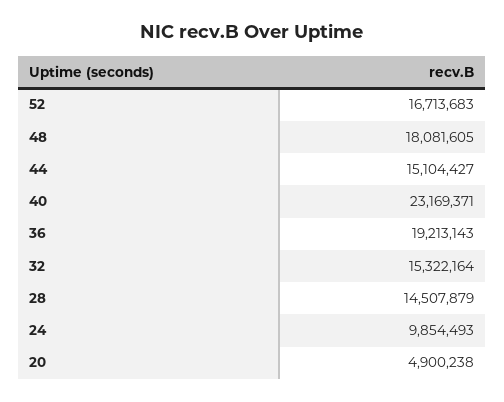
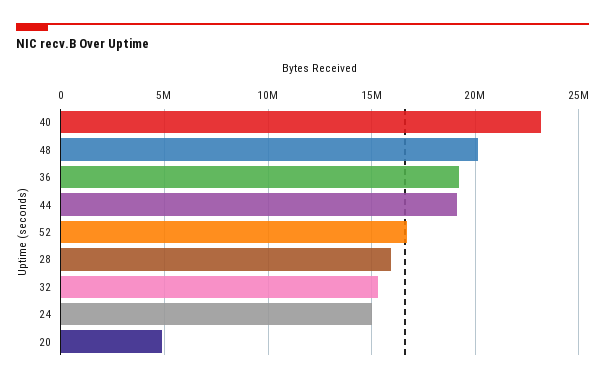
48: 18081605 -> 20000000
44: 15104427 -> 19000000
28: 14507879 -> 16000000
24: 9854493 -> 15000000

